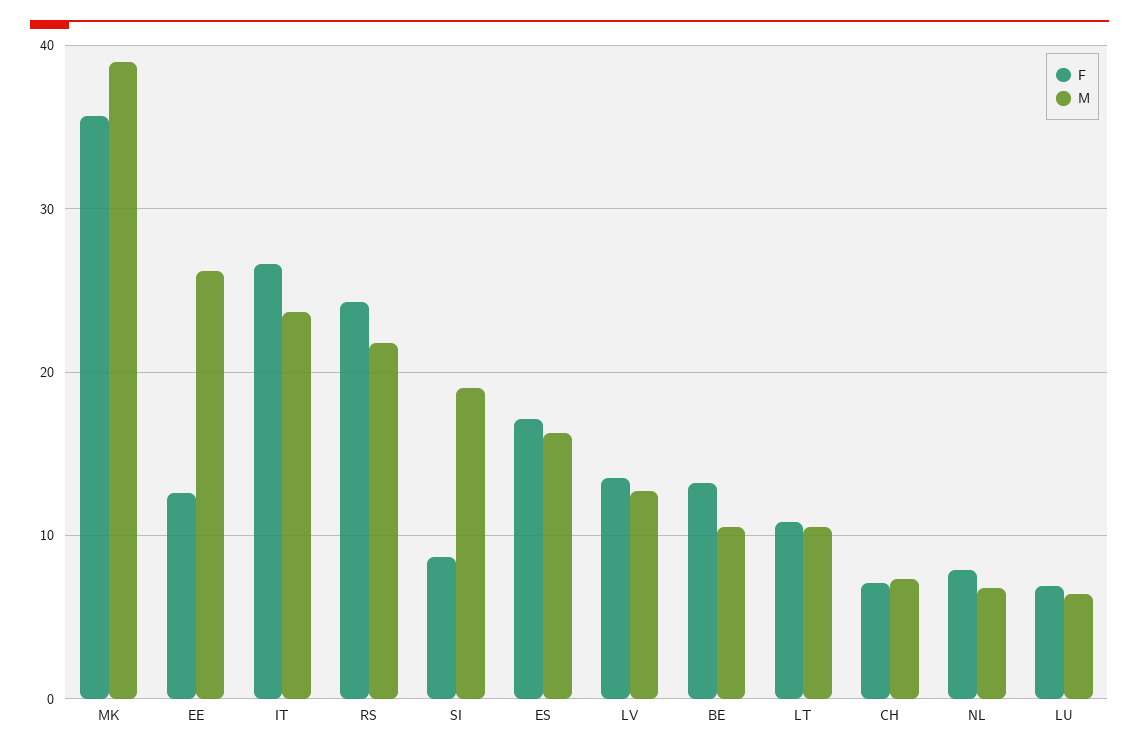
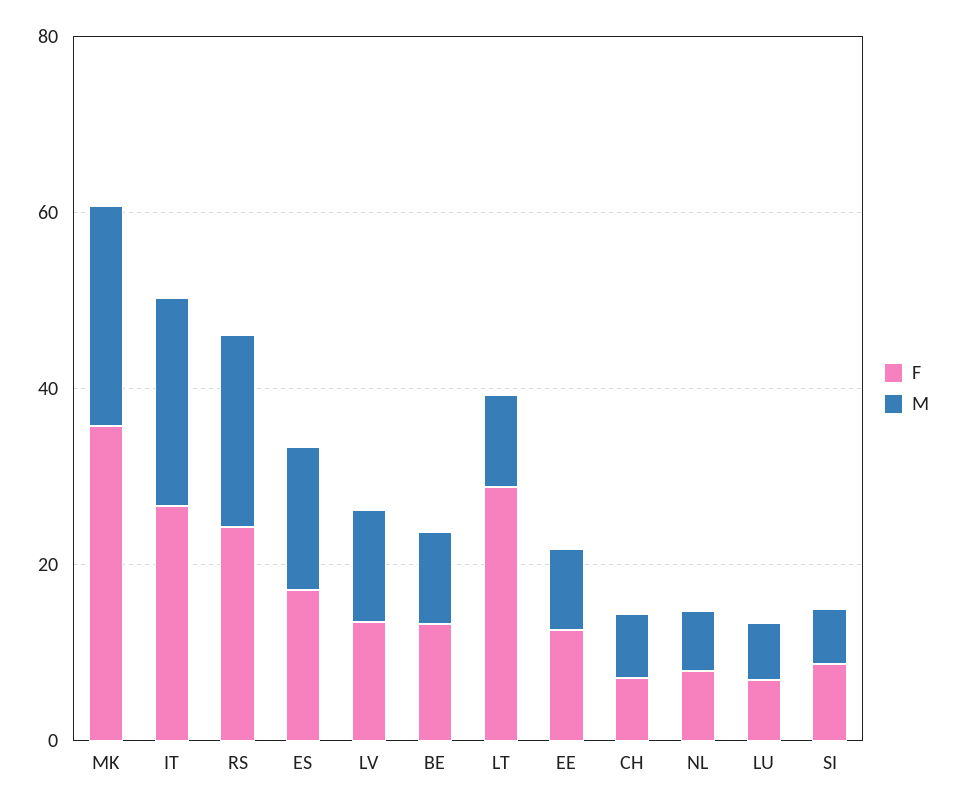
M, MK: 39 -> 25
M, EE: 26 -> 10
M, SI: 19 -> 5
F, LT: 11 -> 30

